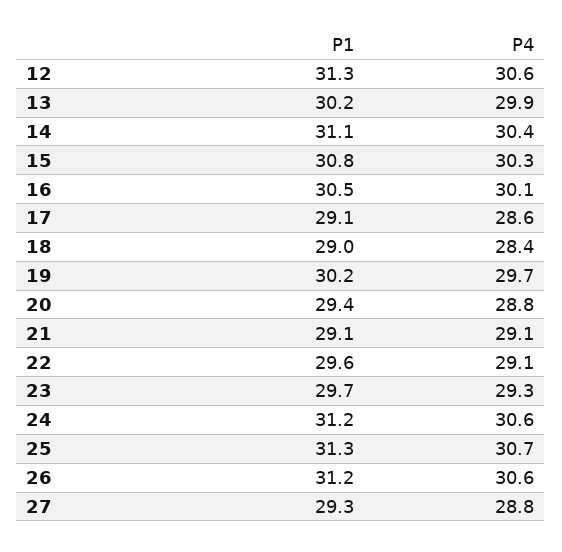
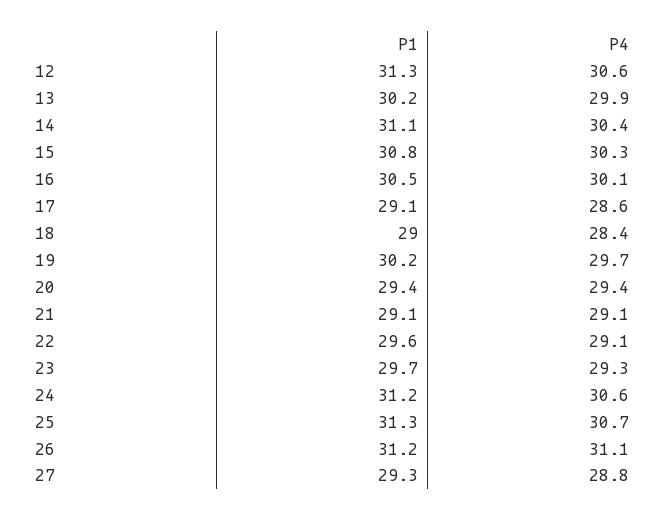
P4, 20: 28.8 -> 29.4
P4, 26: 30.6 -> 31.1

